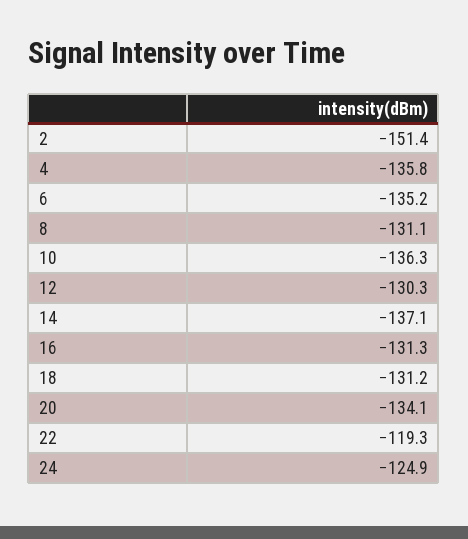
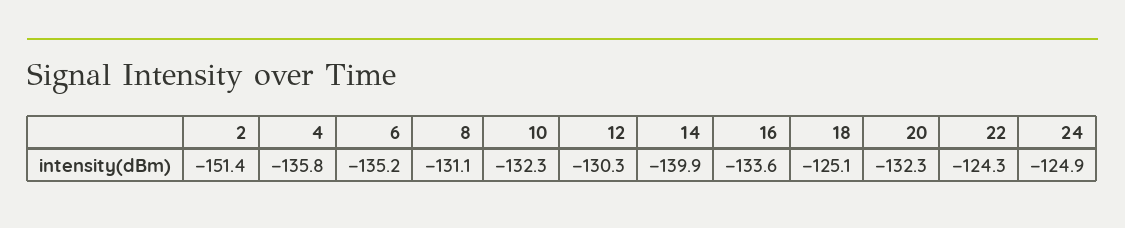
10: -136.3 -> -132.3
14: -137.1 -> -139.9
16: -131.3 -> -133.6
18: -131.2 -> -125.1
20: -134.1 -> -132.3
22: -119.3 -> -124.3

